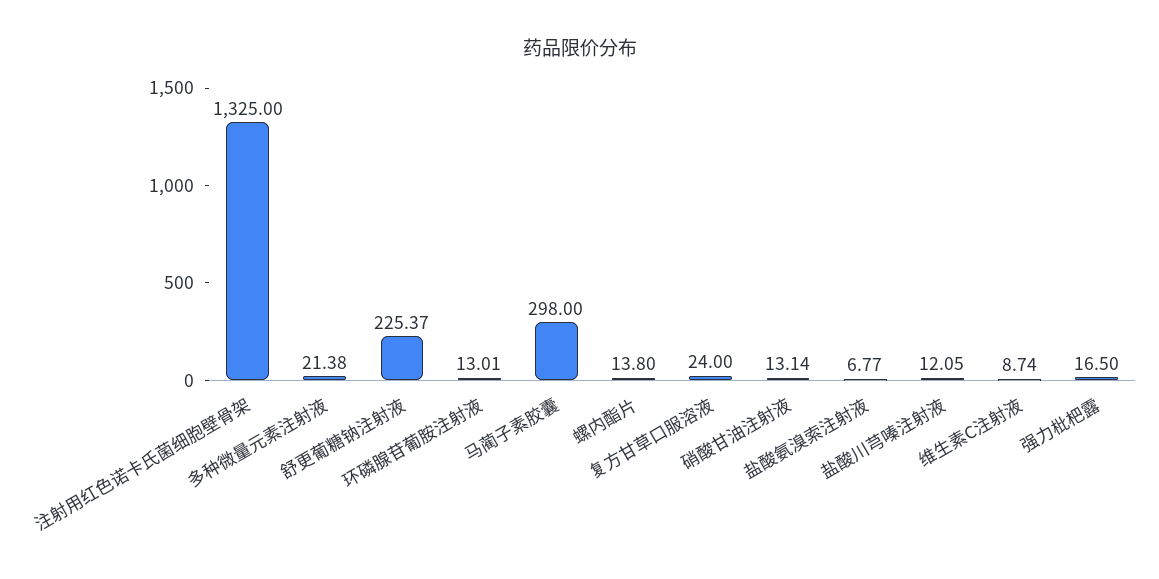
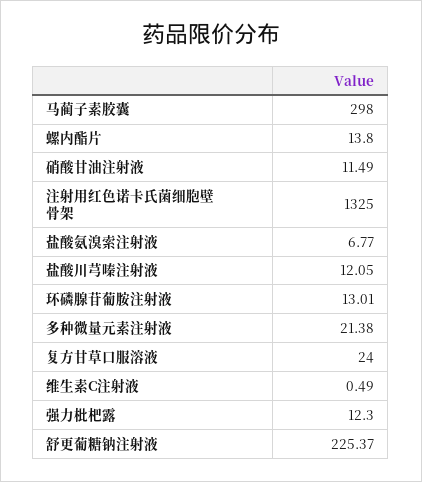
硝酸甘油注射液: 13.14 -> 11.49
维生素C注射液: 8.74 -> 0.49
强力枇杷露: 16.5 -> 12.3

